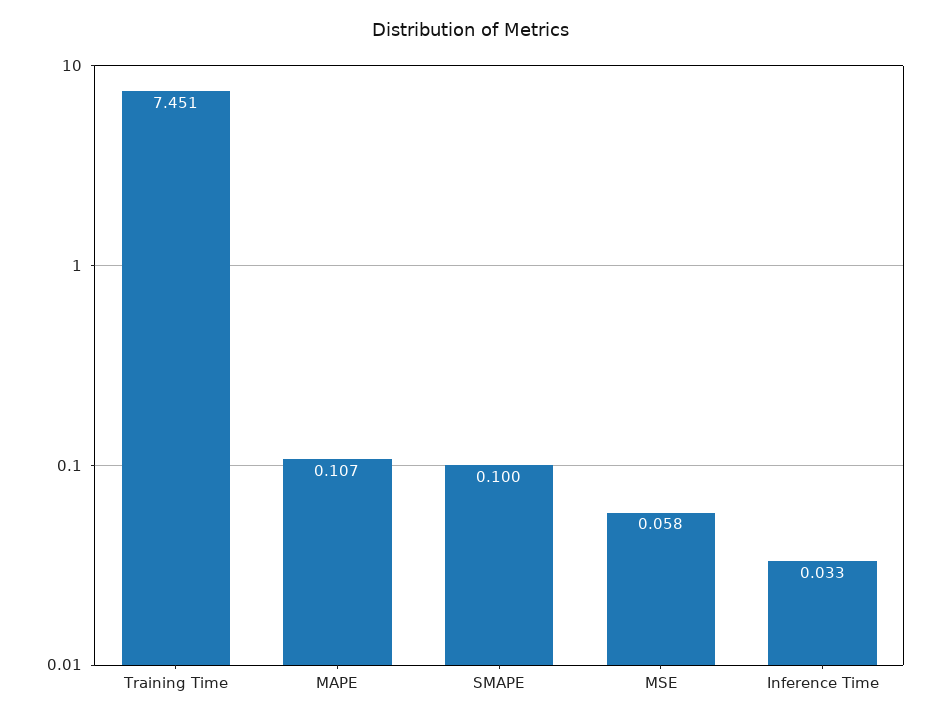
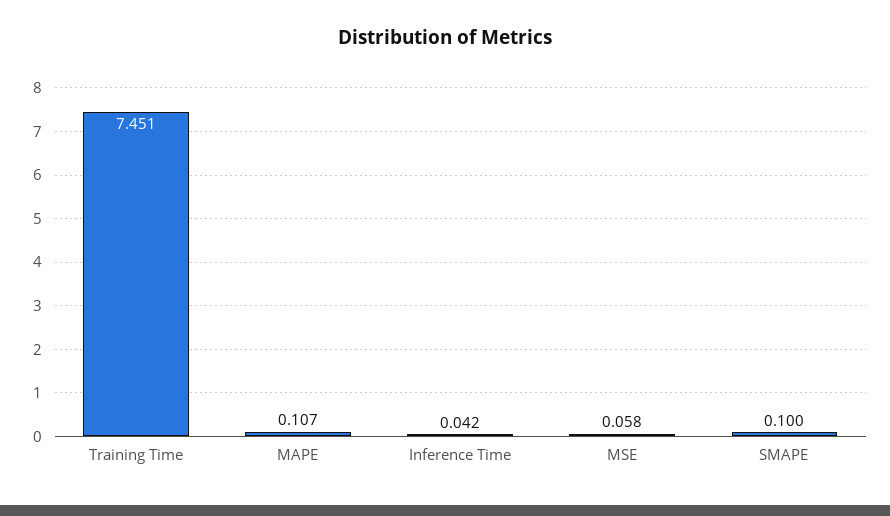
Inference Time: 0.033 -> 0.042

